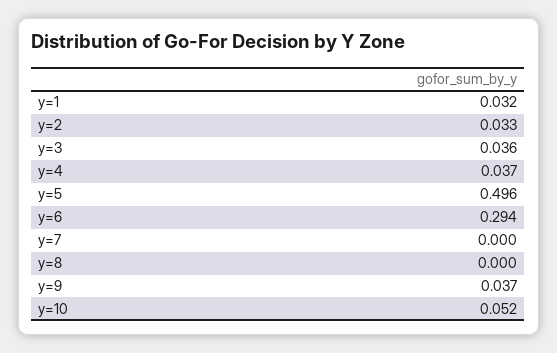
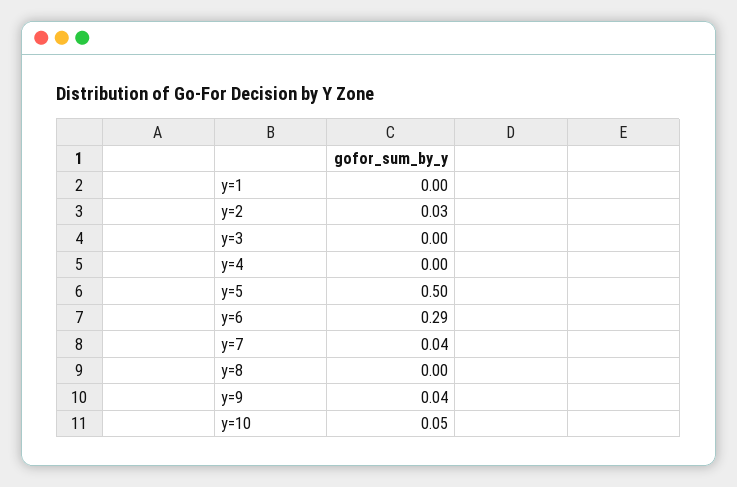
y=1: 0.032 -> 0
y=3: 0.036 -> 0
y=4: 0.037 -> 0
y=7: 0 -> 0.04

